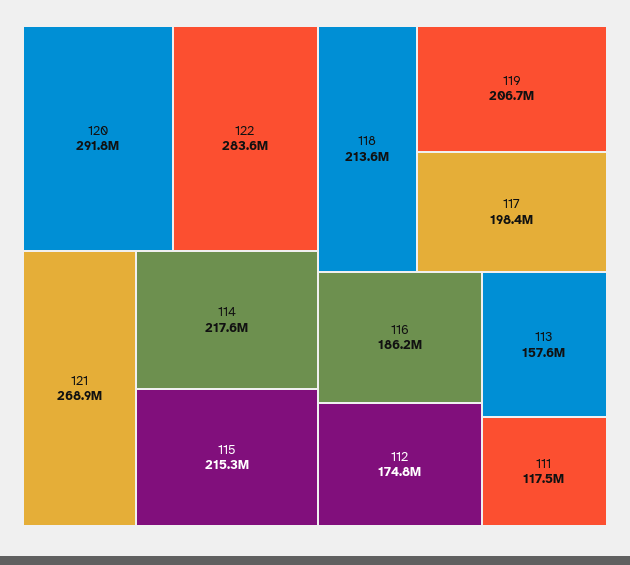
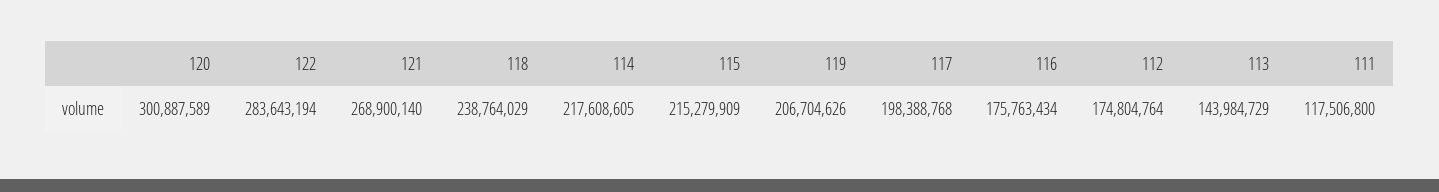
120: 291800000 -> 300887589
118: 213600000 -> 238764029
116: 186200000 -> 175763434
113: 157600000 -> 143984729

